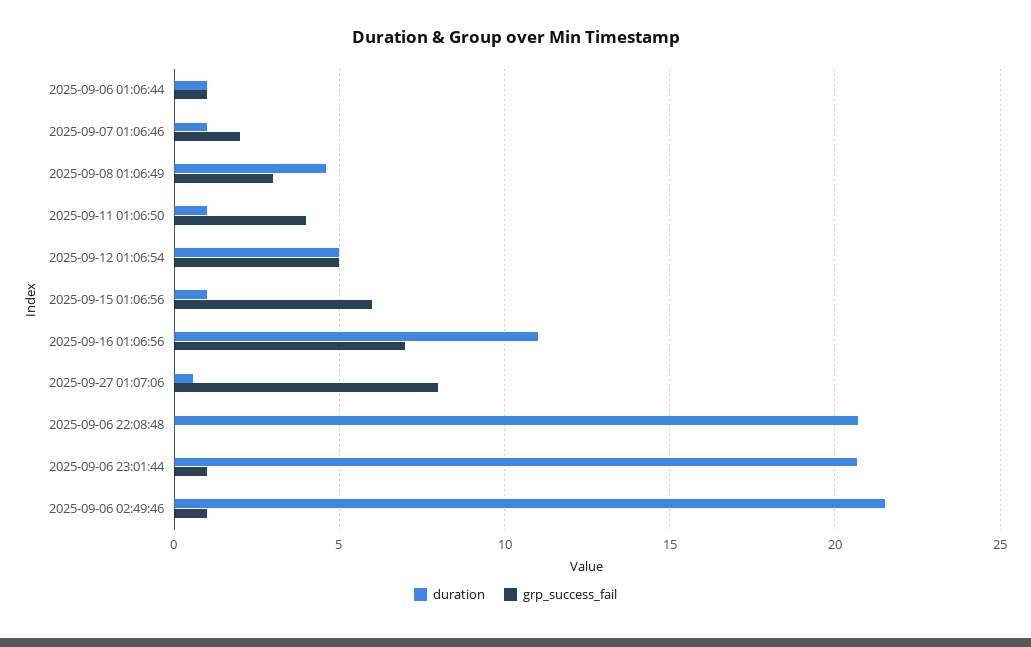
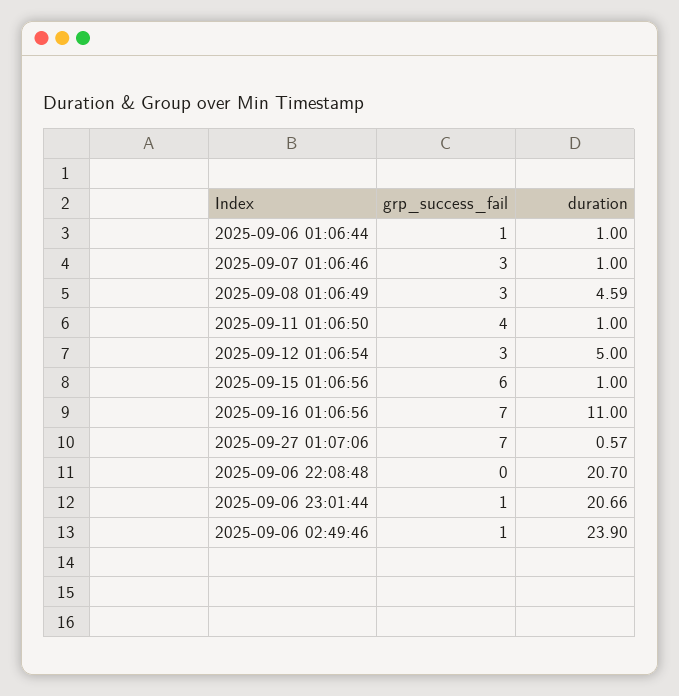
grp_success_fail, 2025-09-07 01:06:46: 2 -> 3
grp_success_fail, 2025-09-12 01:06:54: 5 -> 3
grp_success_fail, 2025-09-27 01:07:06: 8 -> 7
duration, 2025-09-06 02:49:46: 21.5 -> 23.9

